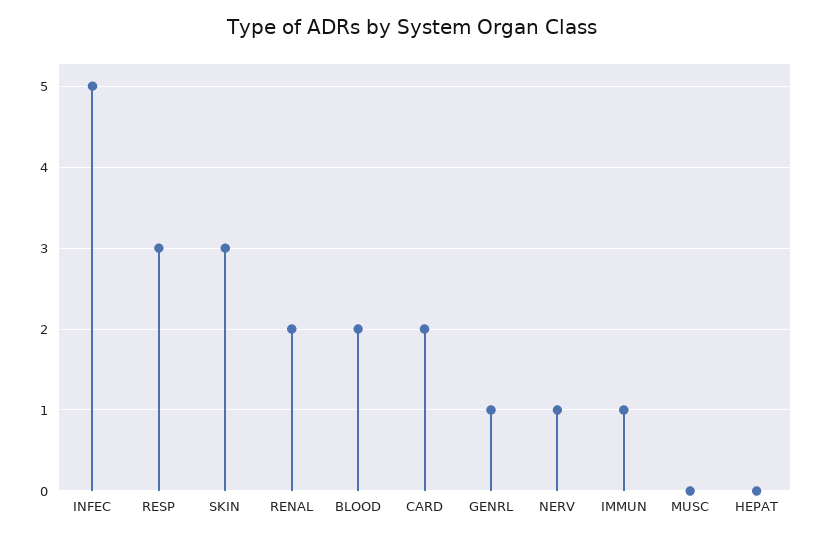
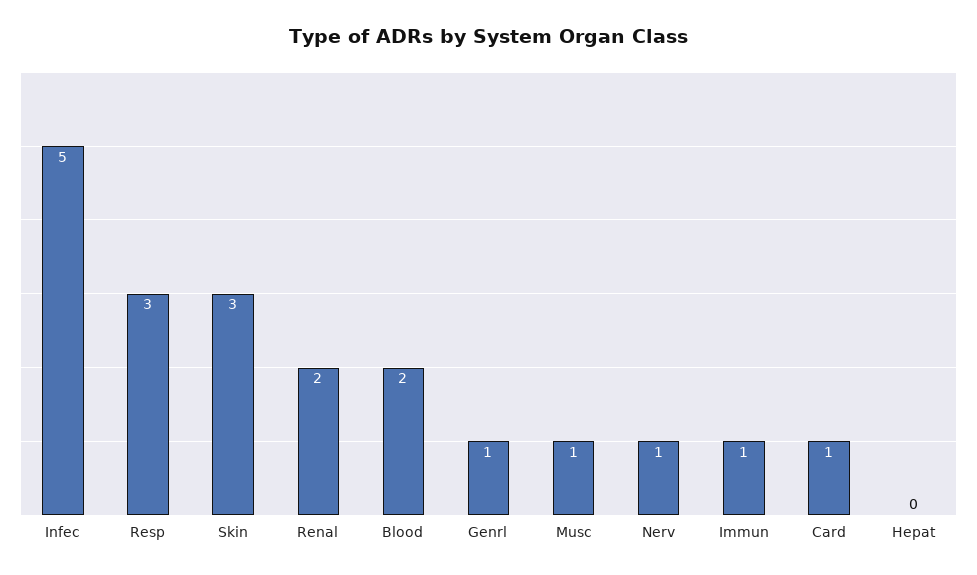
CARD: 2 -> 1
MUSC: 0 -> 1

